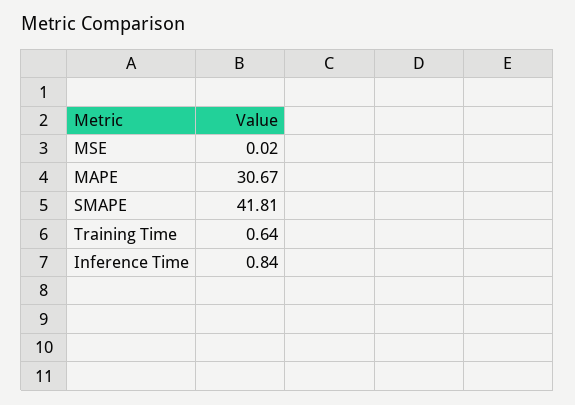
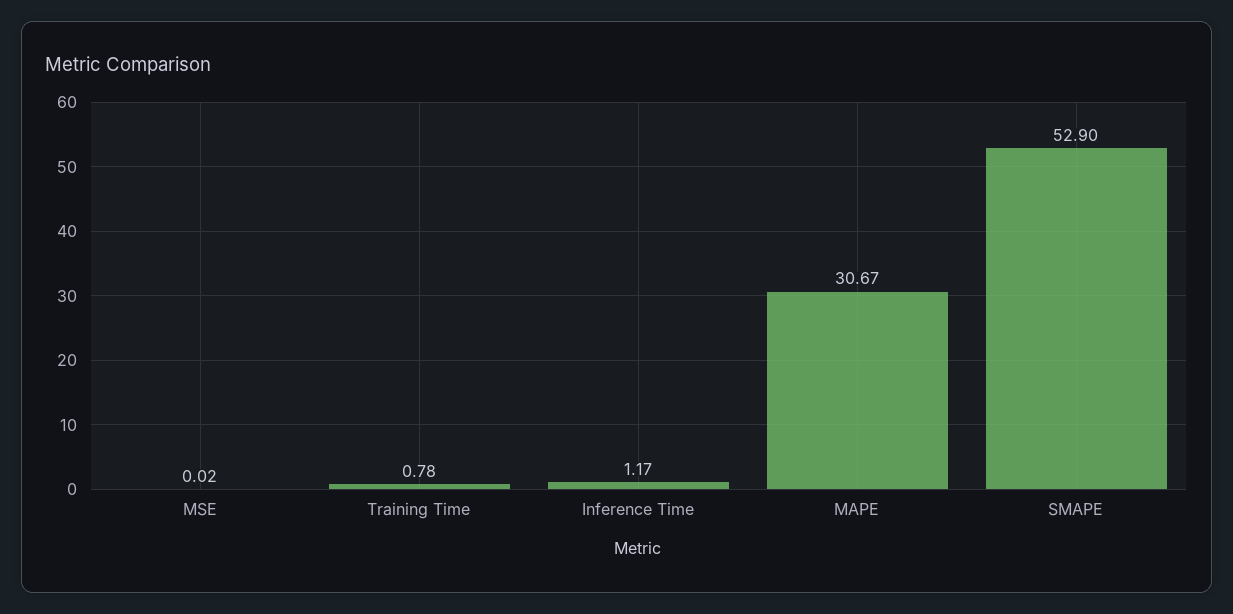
SMAPE: 41.81 -> 52.9
Training Time: 0.64 -> 0.78
Inference Time: 0.84 -> 1.17

